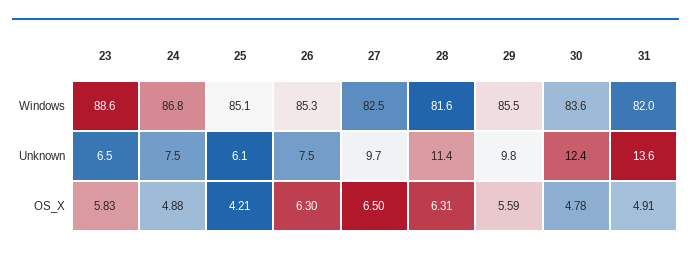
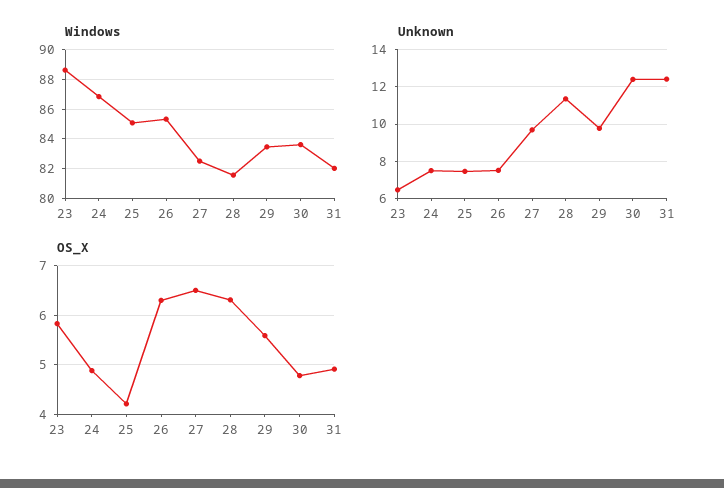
Windows, 29: 85.5 -> 83.5
Unknown, 25: 6.1 -> 7.5
Unknown, 31: 13.6 -> 12.5

